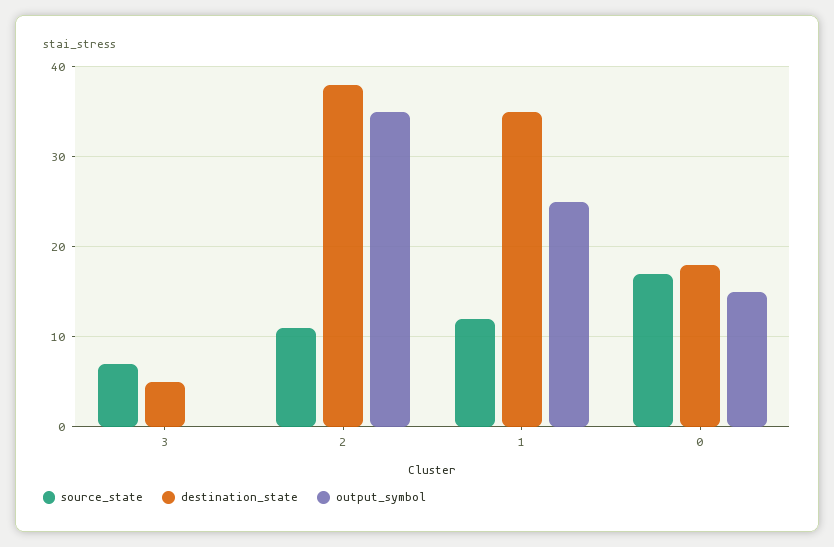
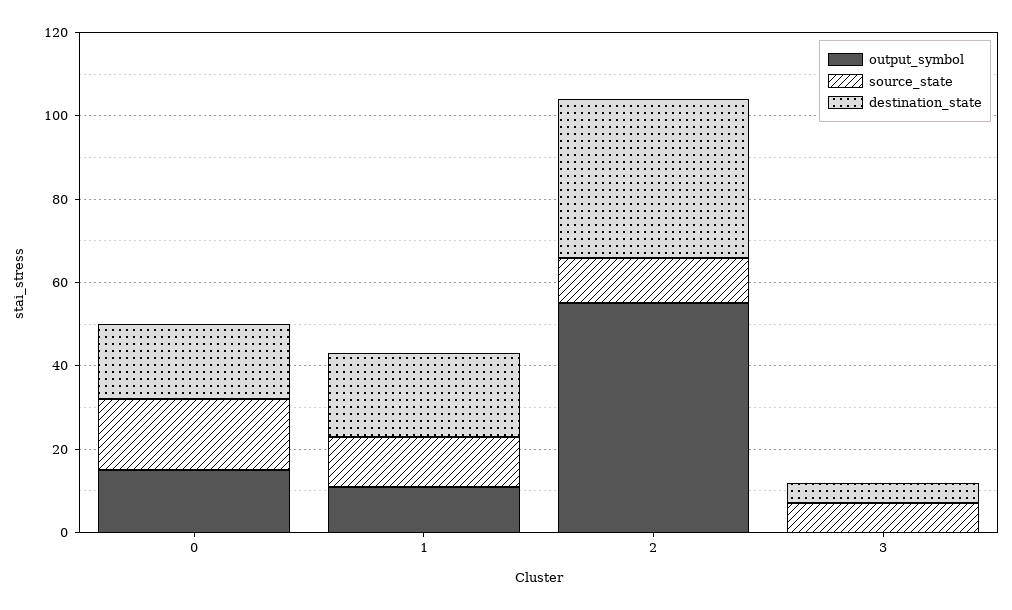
output_symbol, 2: 35 -> 55
destination_state, 1: 35 -> 20
output_symbol, 1: 25 -> 10

